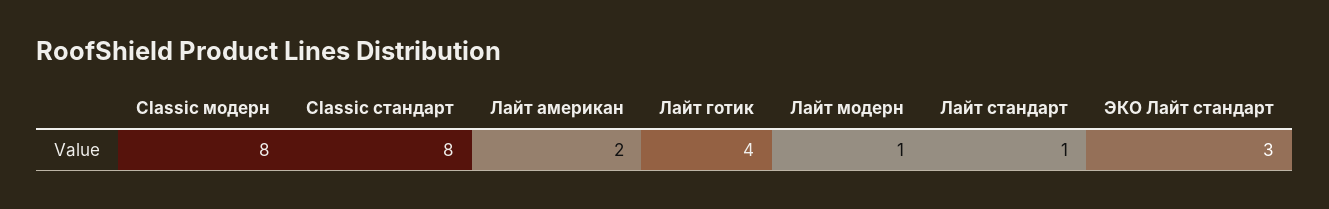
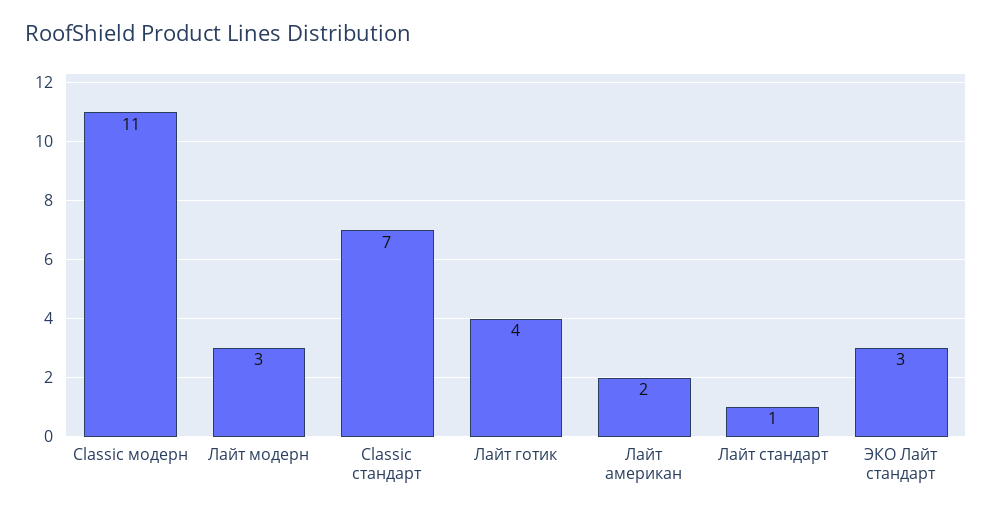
Classic модерн: 8 -> 11
Classic стандарт: 8 -> 7
Лайт модерн: 1 -> 3

